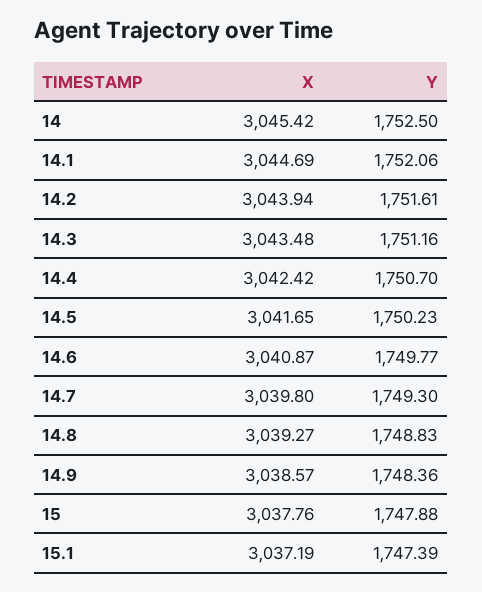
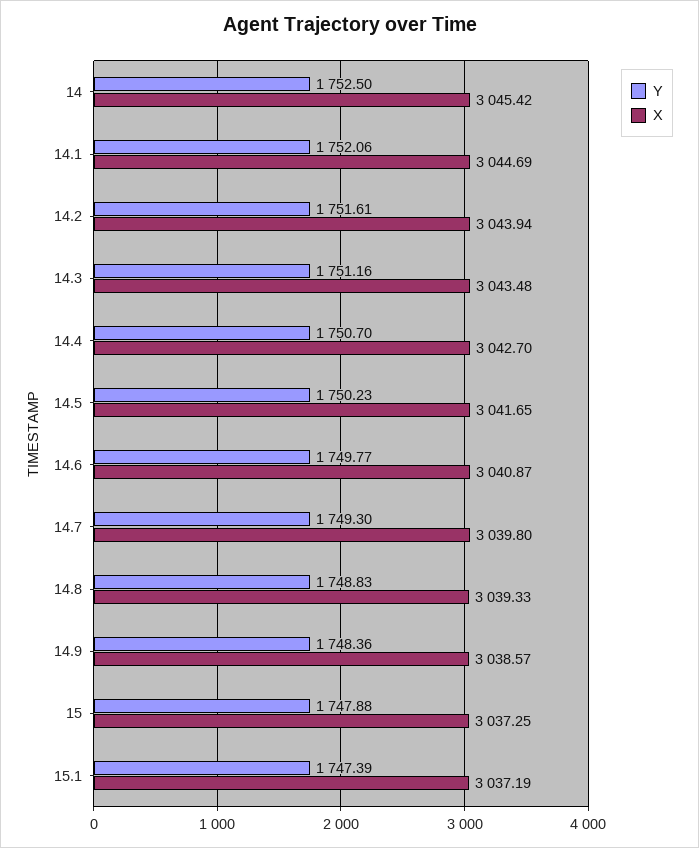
X, 14.4: 3042.42 -> 3042.7
X, 14.8: 3039.27 -> 3039.33
X, 15: 3037.76 -> 3037.25

